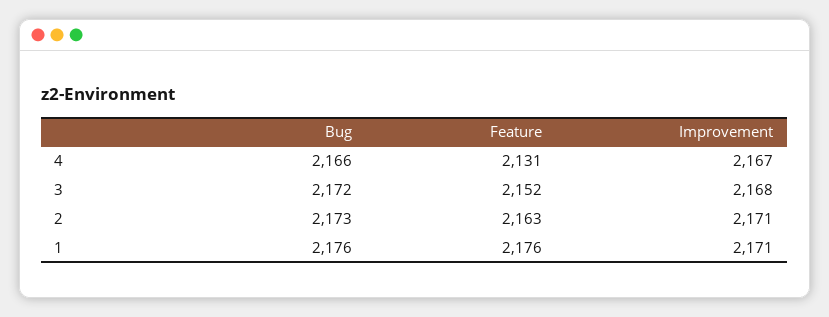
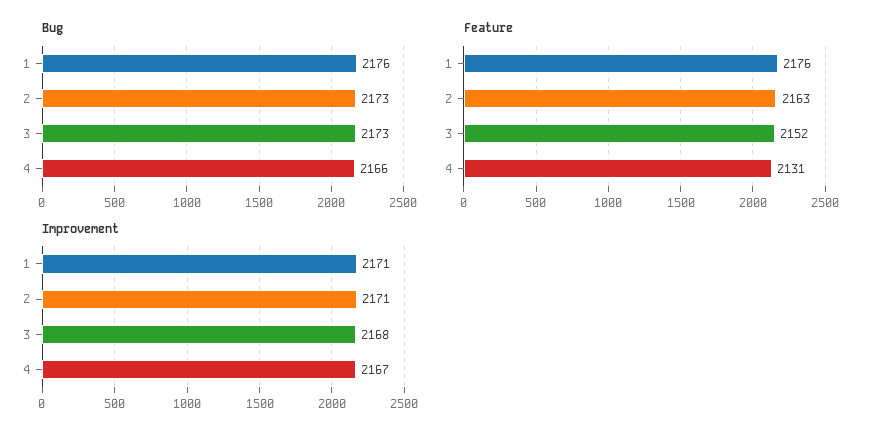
Bug, 3: 2172 -> 2173

